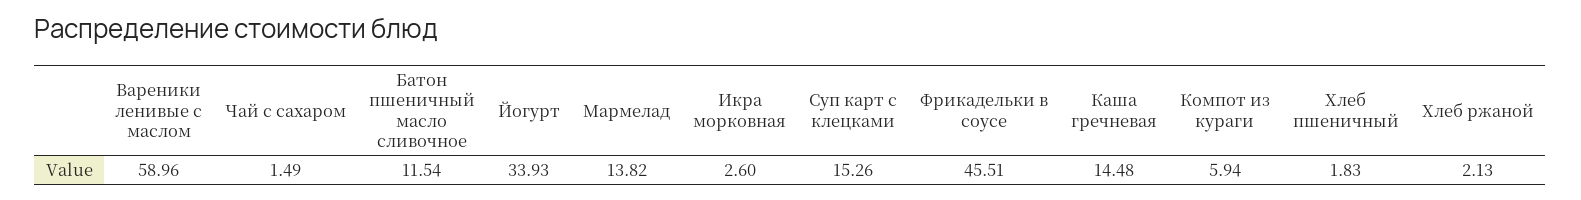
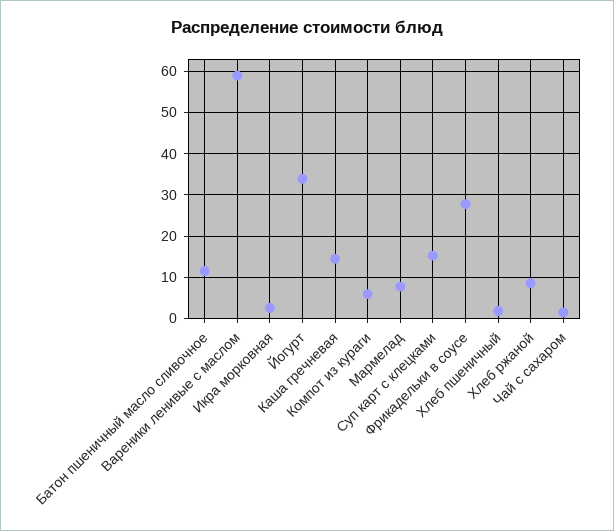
Мармелад: 13.82 -> 8
Фрикадельки в соусе: 45.51 -> 28
Хлеб ржаной: 2.13 -> 8

